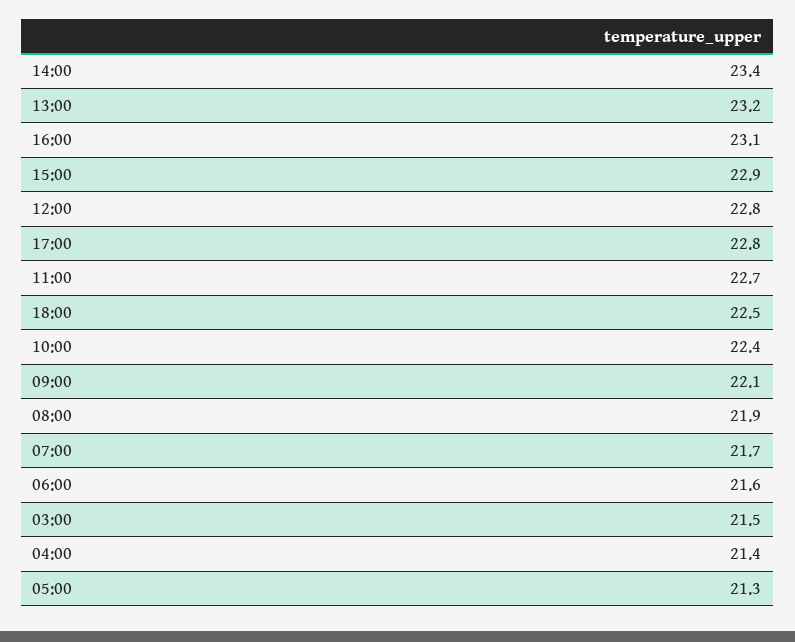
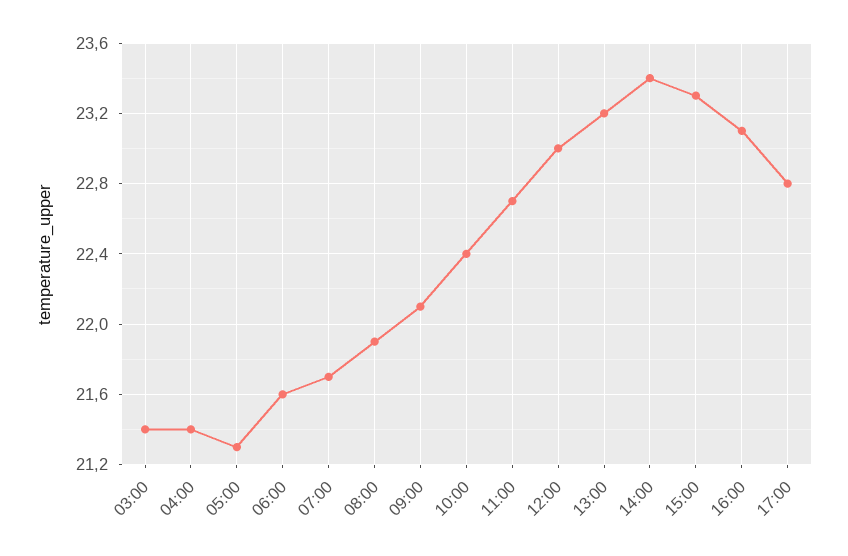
15:00: 22.9 -> 23.3
12:00: 22.8 -> 23
18:00: 22.5 -> none
03:00: 21.5 -> 21.4

